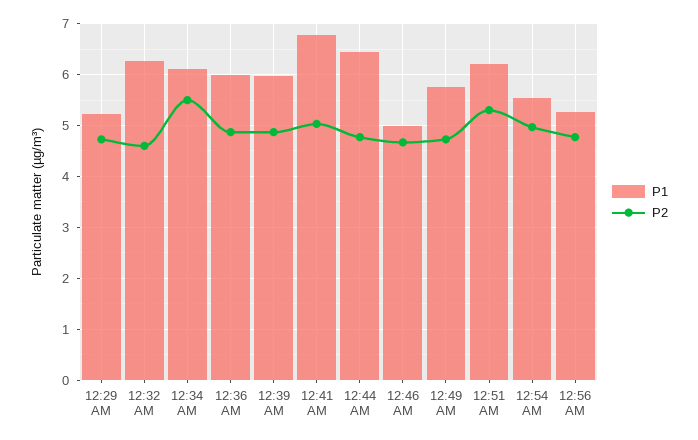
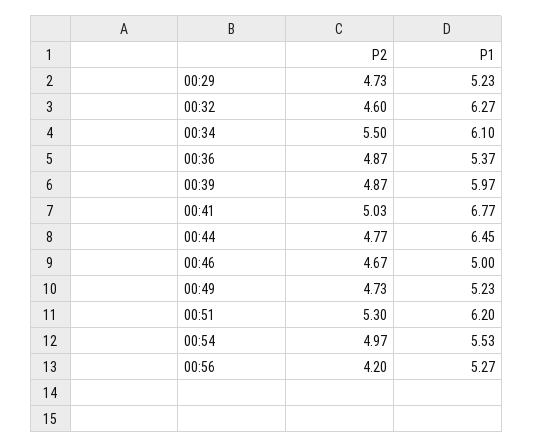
P1, 12:36 AM: 6 -> 5.37
P1, 12:49 AM: 5.8 -> 5.23
P2, 12:56 AM: 4.8 -> 4.2

